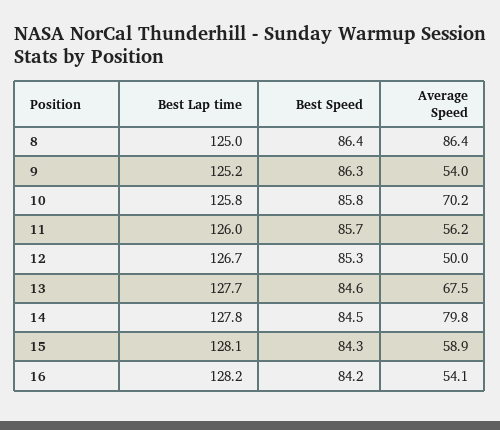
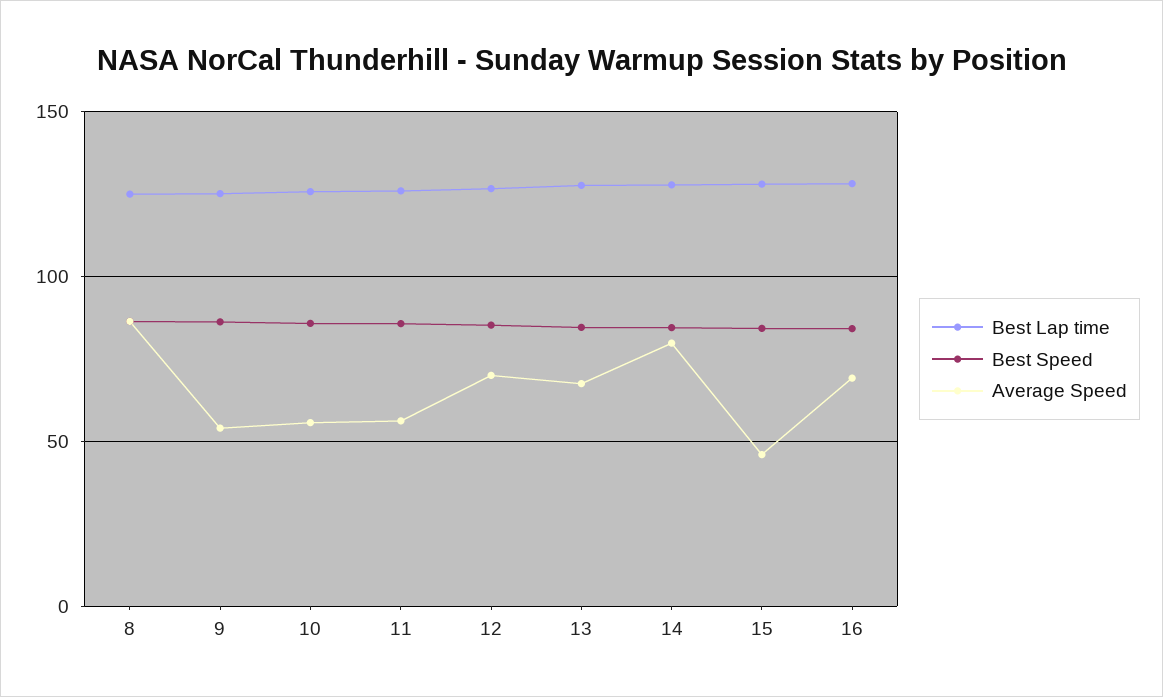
Average Speed, 10: 70.2 -> 55
Average Speed, 12: 50 -> 70
Average Speed, 15: 58.9 -> 45
Average Speed, 16: 54.1 -> 70

